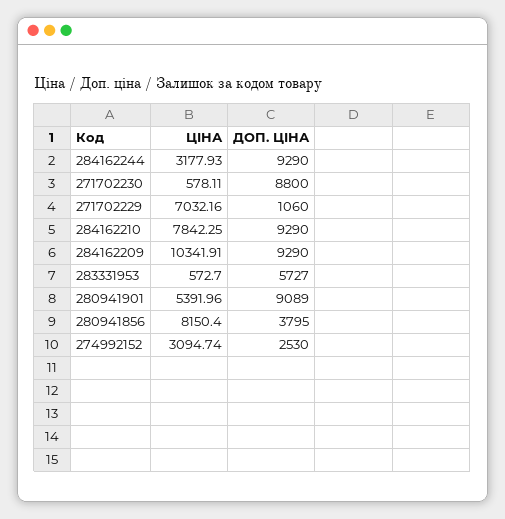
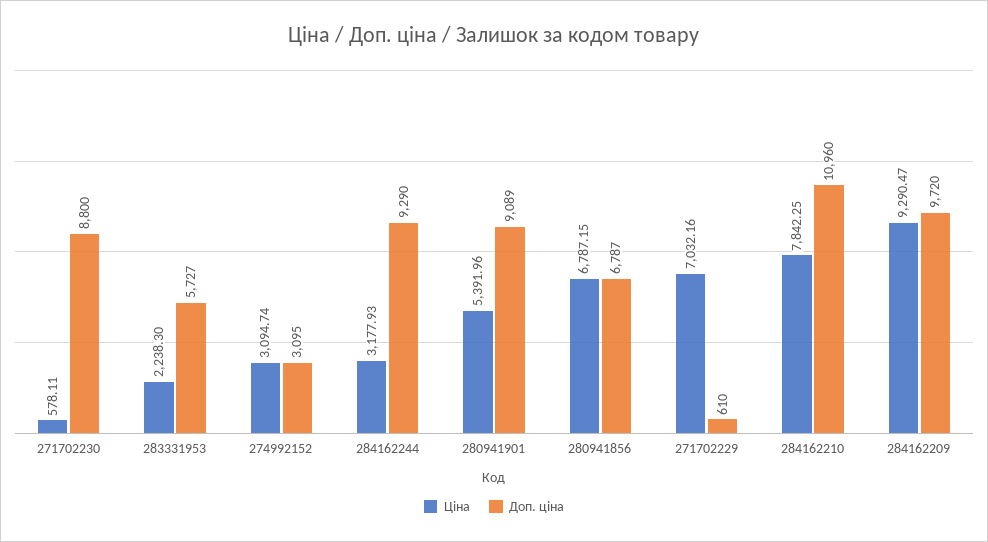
ДОП. ЦІНА, 271702229: 1060 -> 610
ДОП. ЦІНА, 284162210: 9290 -> 10960
ЦІНА, 284162209: 10341.91 -> 9290.47
ДОП. ЦІНА, 284162209: 9290 -> 9720
ЦІНА, 283331953: 572.7 -> 2238.3
ЦІНА, 280941856: 8150.4 -> 6787.15
ДОП. ЦІНА, 280941856: 3795 -> 6787
ДОП. ЦІНА, 274992152: 2530 -> 3095

